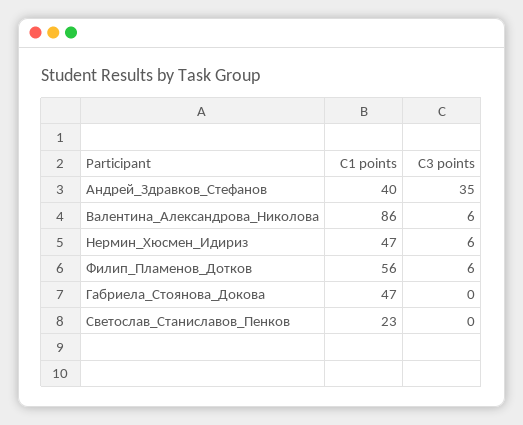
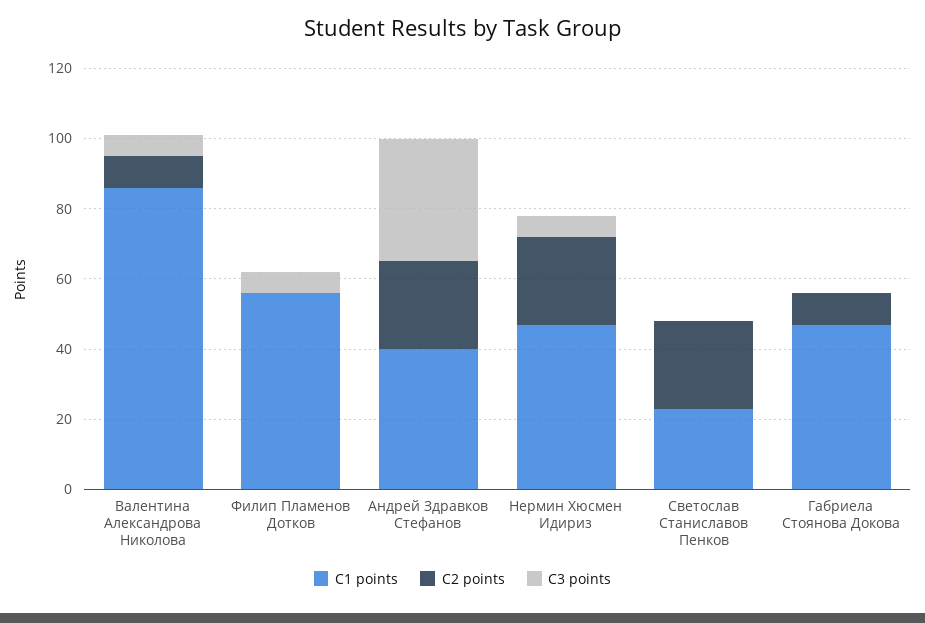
C2 points, Валентина_Александрова_Николова: none -> 10
C2 points, Филип_Пламенов_Дотков: none -> 0
C2 points, Андрей_Здравков_Стефанов: none -> 25
C2 points, Нермин_Хюсмен_Идириз: none -> 25
C2 points, Светослав_Станиславов_Пенков: none -> 25
C2 points, Габриела_Стоянова_Докова: none -> 10

